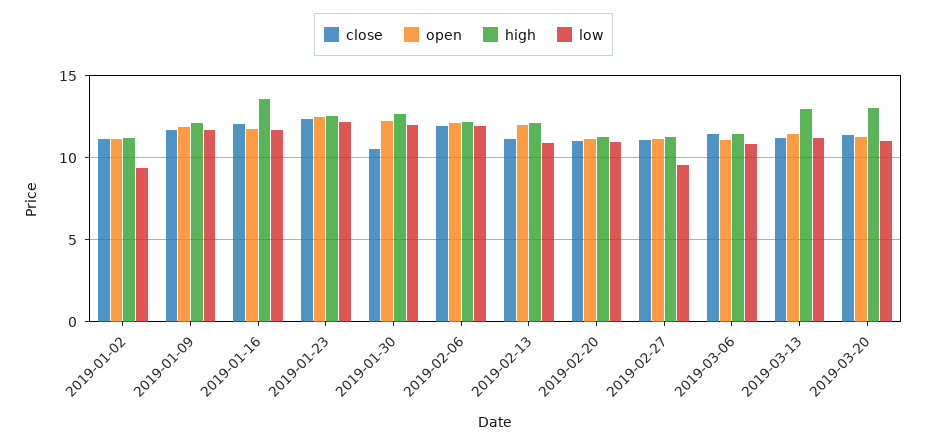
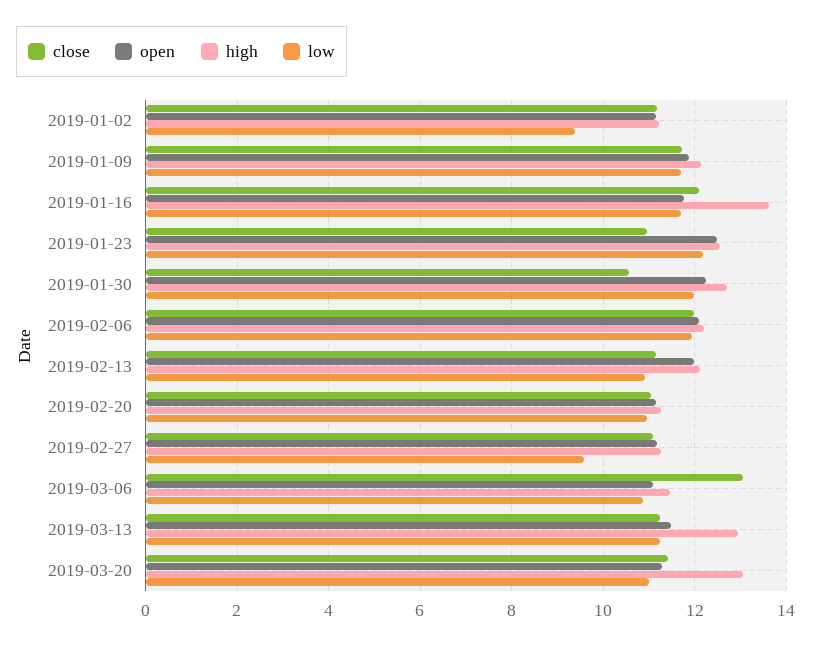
close, 2019-01-23: 12.5 -> 11
close, 2019-03-06: 11.5 -> 13

